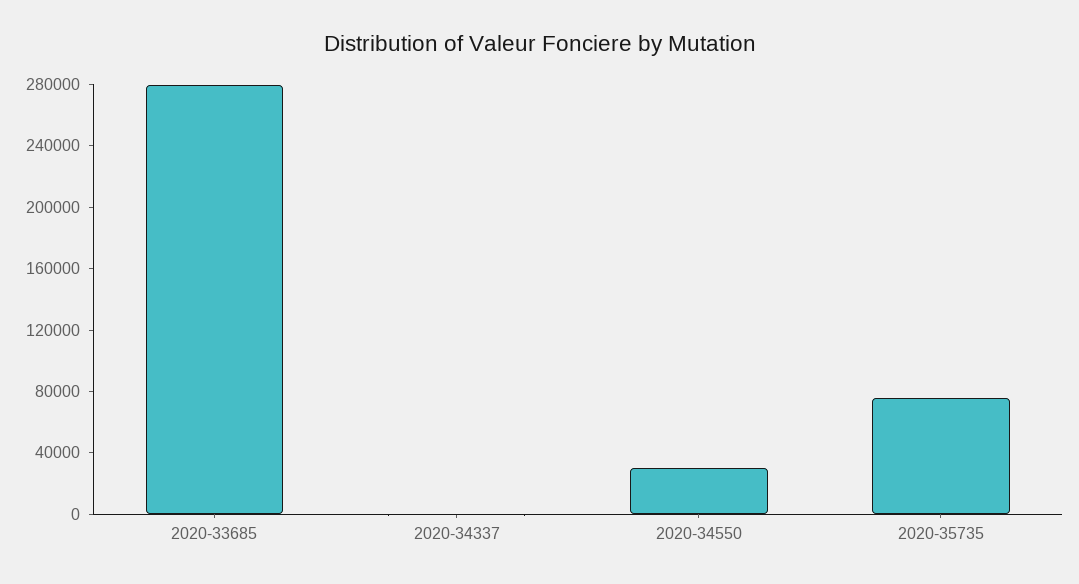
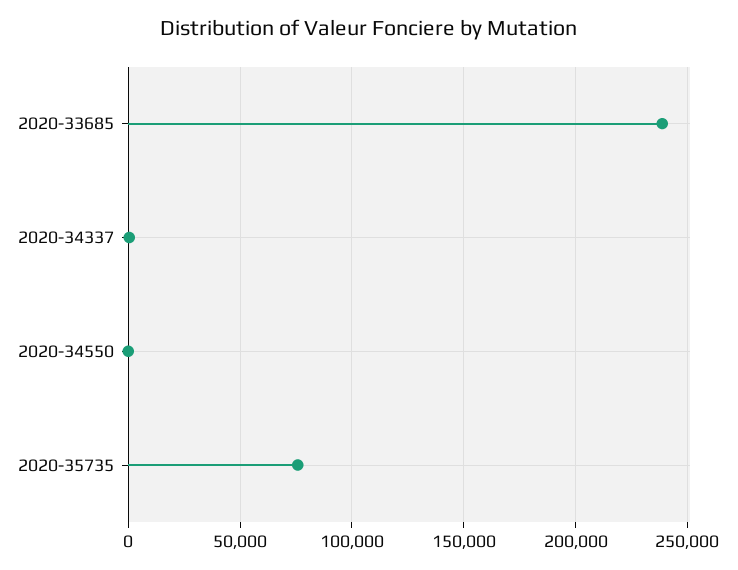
2020-33685: 280000 -> 240000
2020-34550: 30000 -> 0

